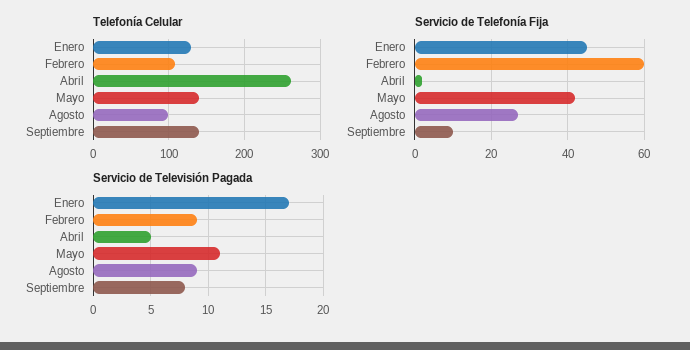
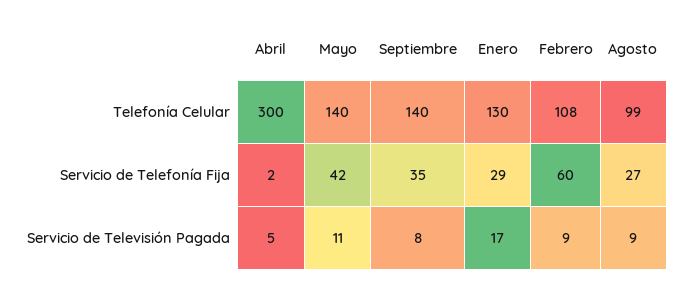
Telefonía Celular, Abril: 260 -> 300
Servicio de Telefonía Fija, Enero: 45 -> 29
Servicio de Telefonía Fija, Septiembre: 10 -> 35

